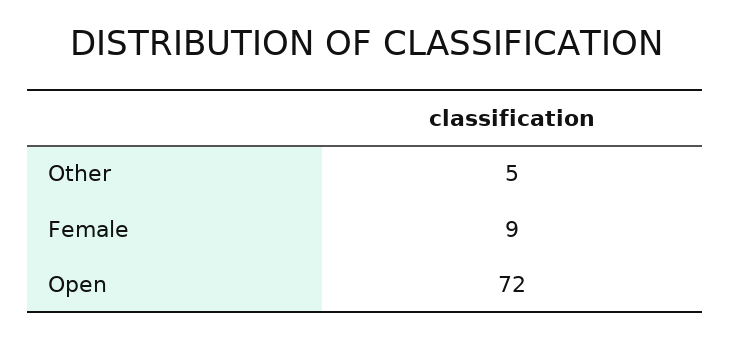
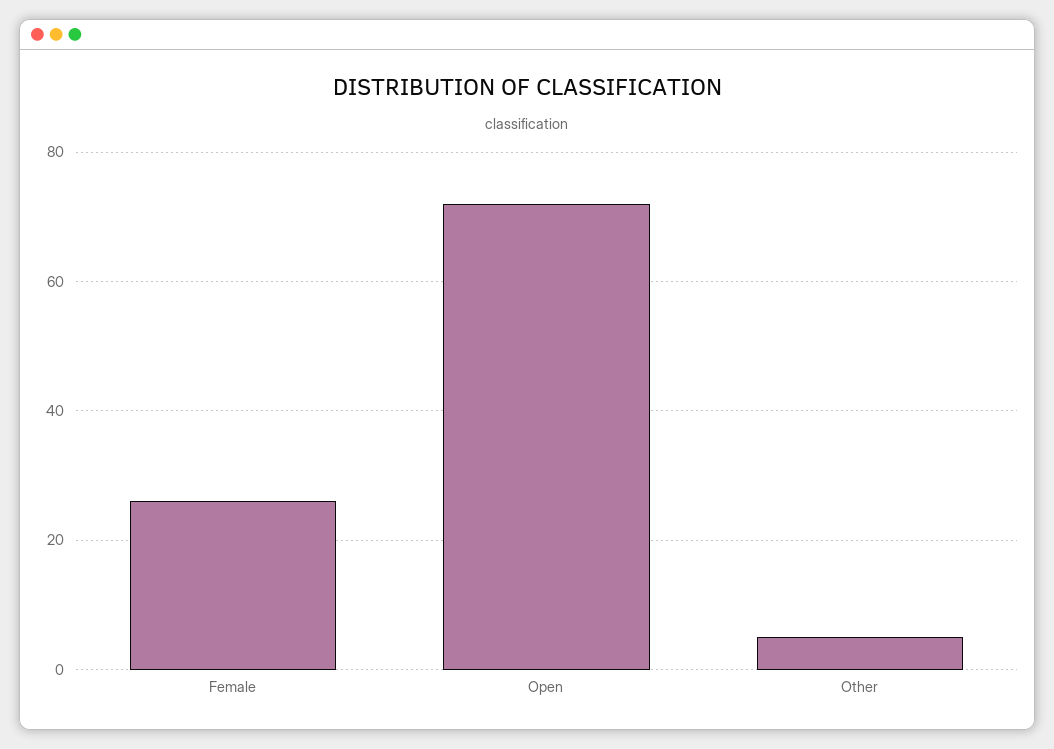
Female: 9 -> 25

